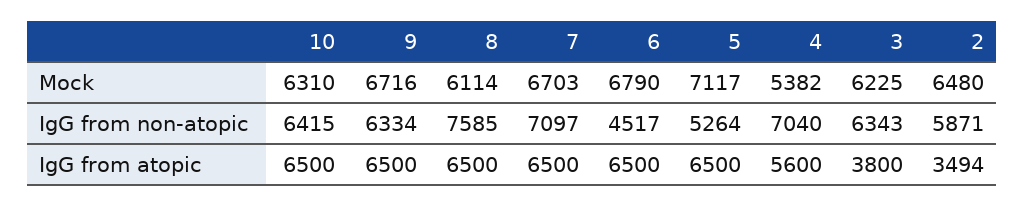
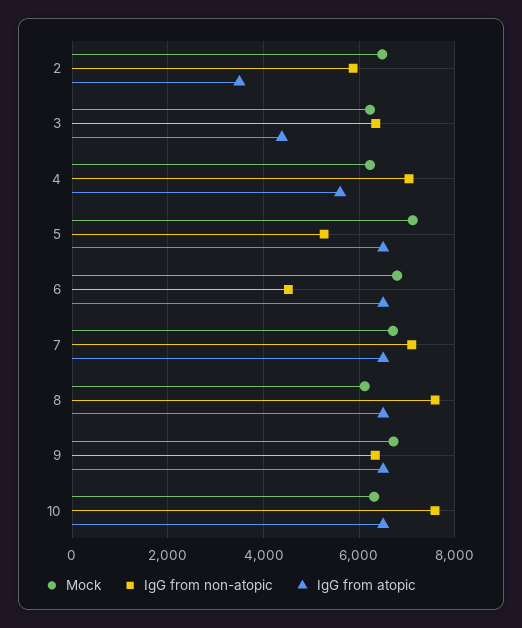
Mock, 4: 5382 -> 6200
IgG from non-atopic, 10: 6415 -> 7600
IgG from atopic, 3: 3800 -> 4400

